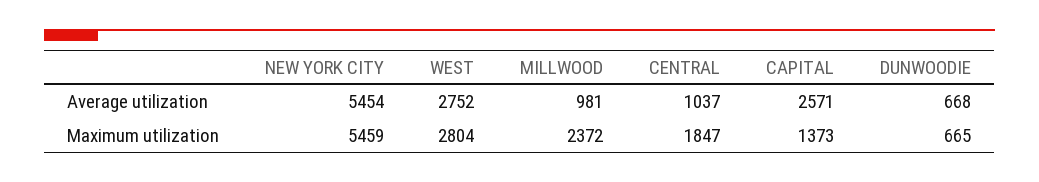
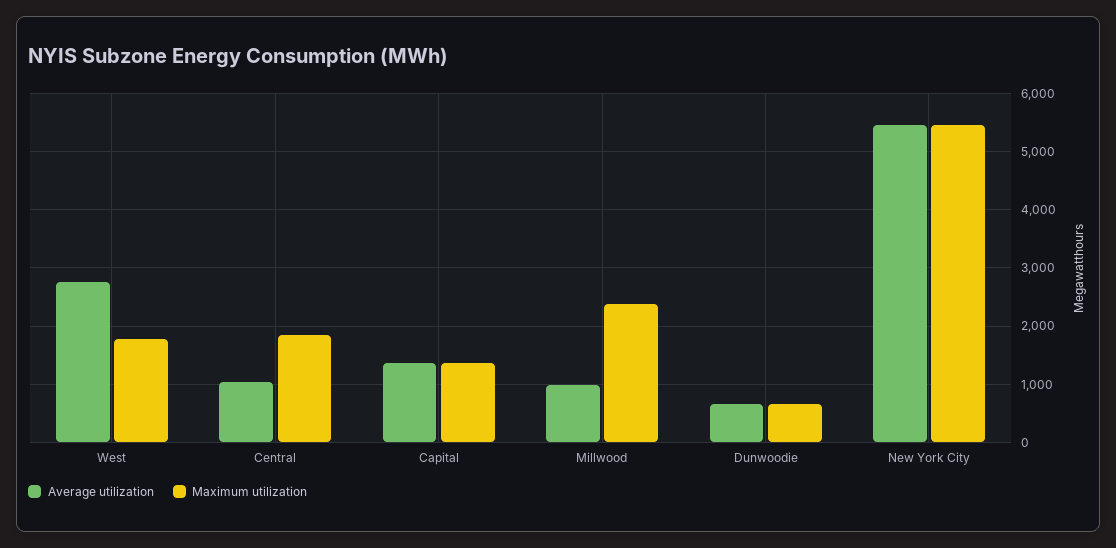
Average utilization, CAPITAL: 2571 -> 1400
Maximum utilization, WEST: 2804 -> 1800

